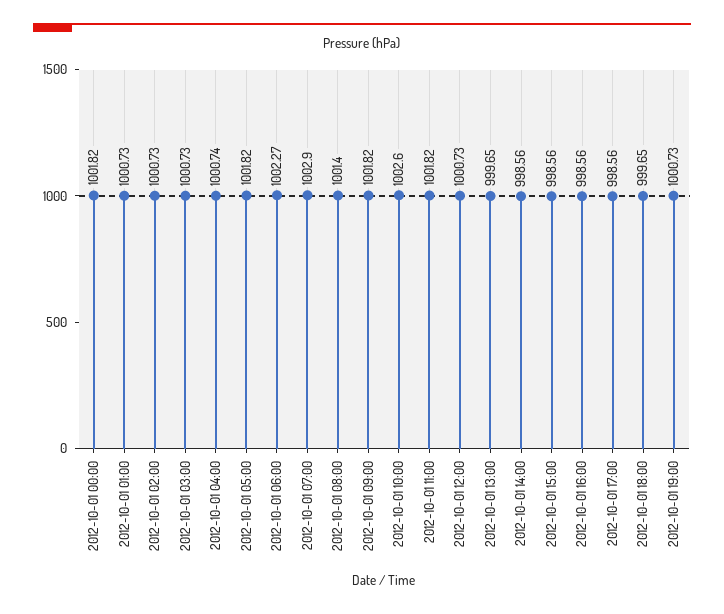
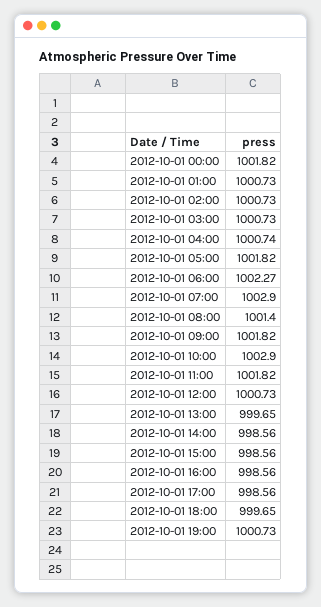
2012-10-01 10:00: 1002.6 -> 1002.9

